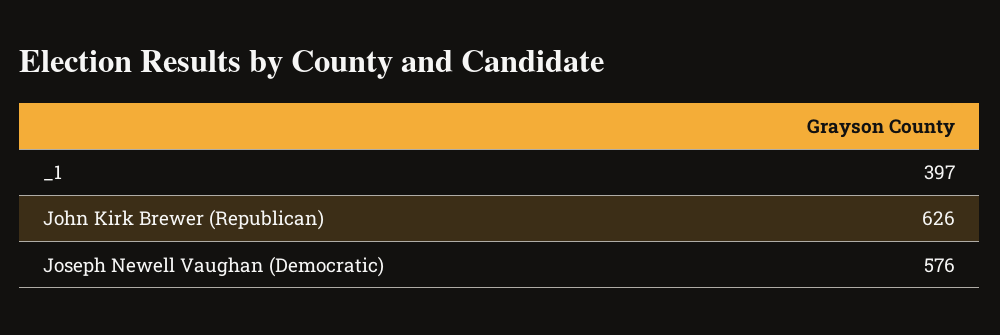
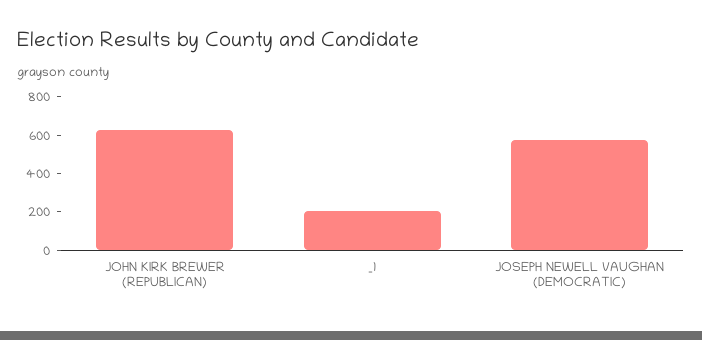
_1: 397 -> 200

